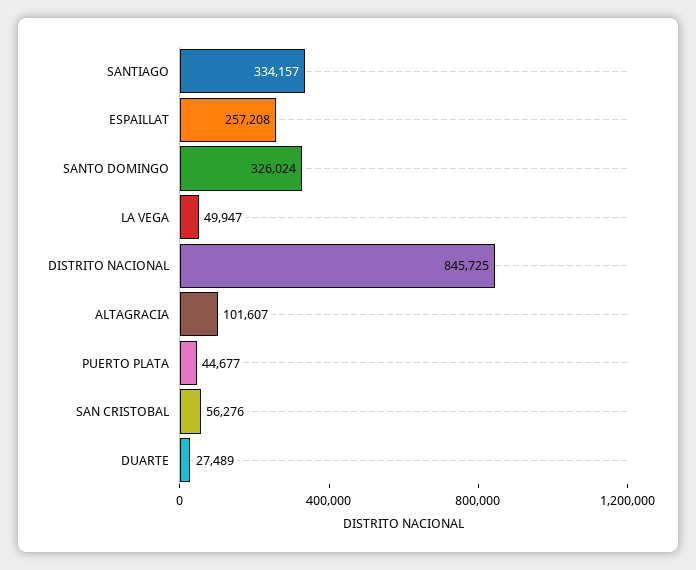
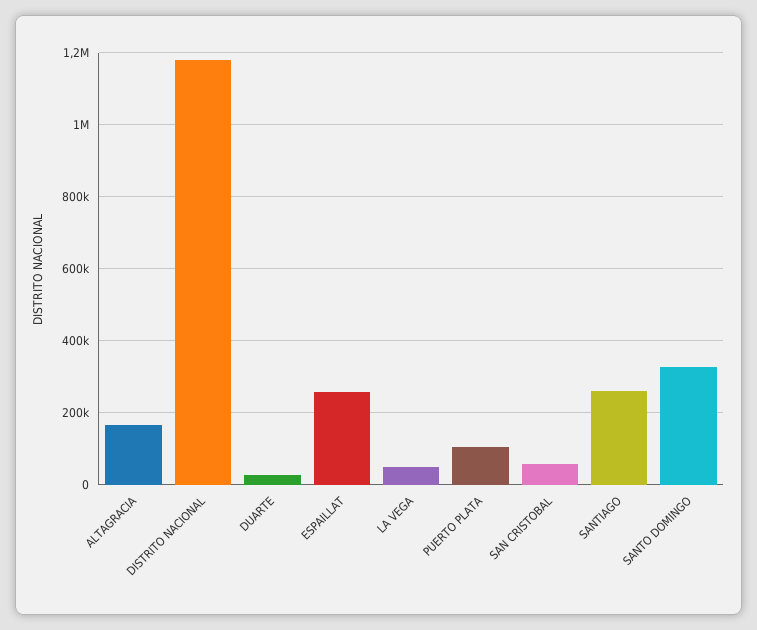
SANTIAGO: 334157 -> 260000
DISTRITO NACIONAL: 845725 -> 1180000
ALTAGRACIA: 101607 -> 160000
PUERTO PLATA: 44677 -> 100000

